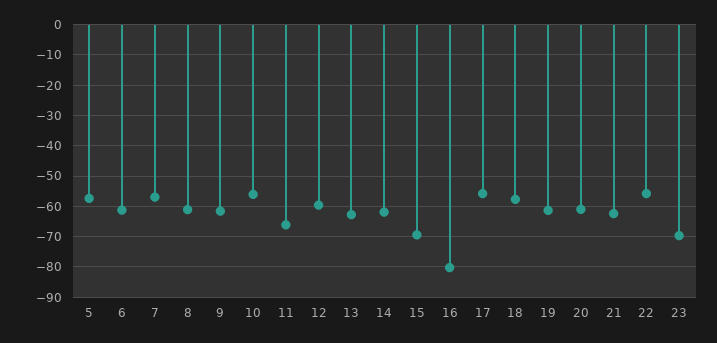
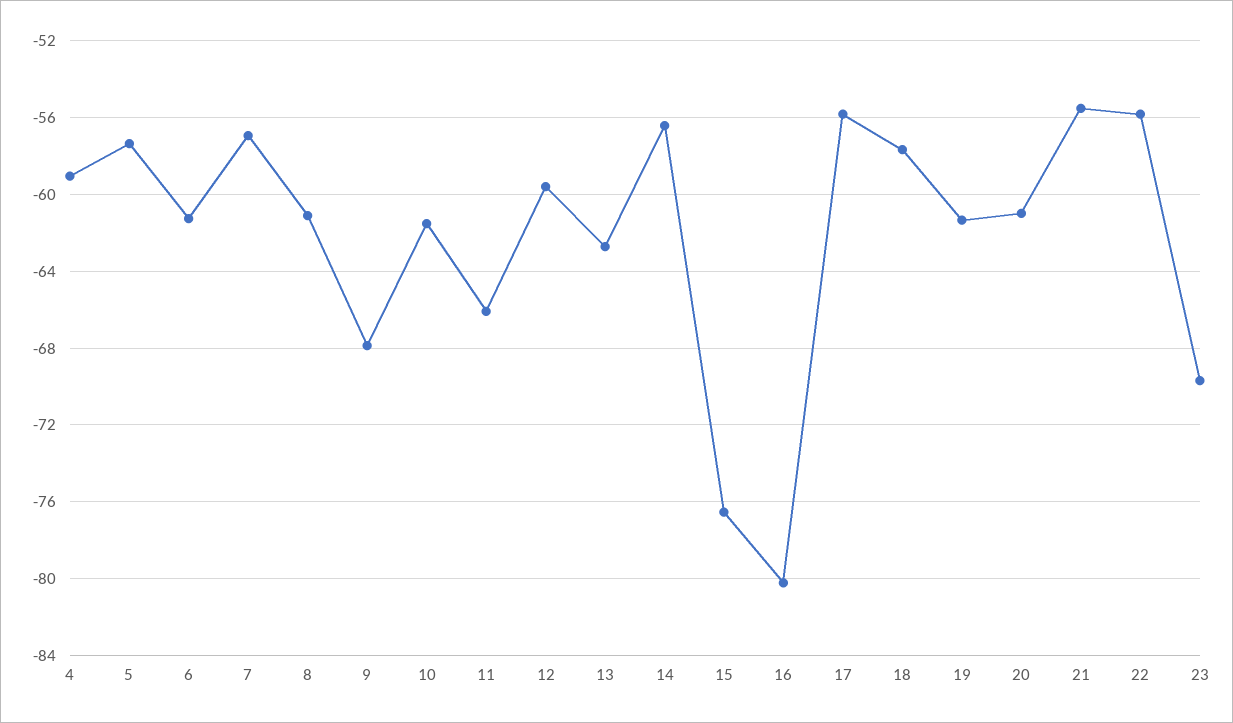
9: -62 -> -68
10: -56 -> -61.5
14: -62 -> -56.5
15: -70 -> -76.5
21: -62 -> -55.5
4: none -> -59

